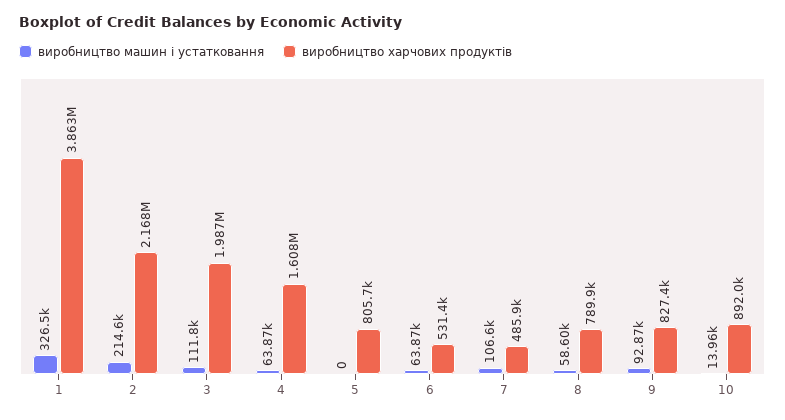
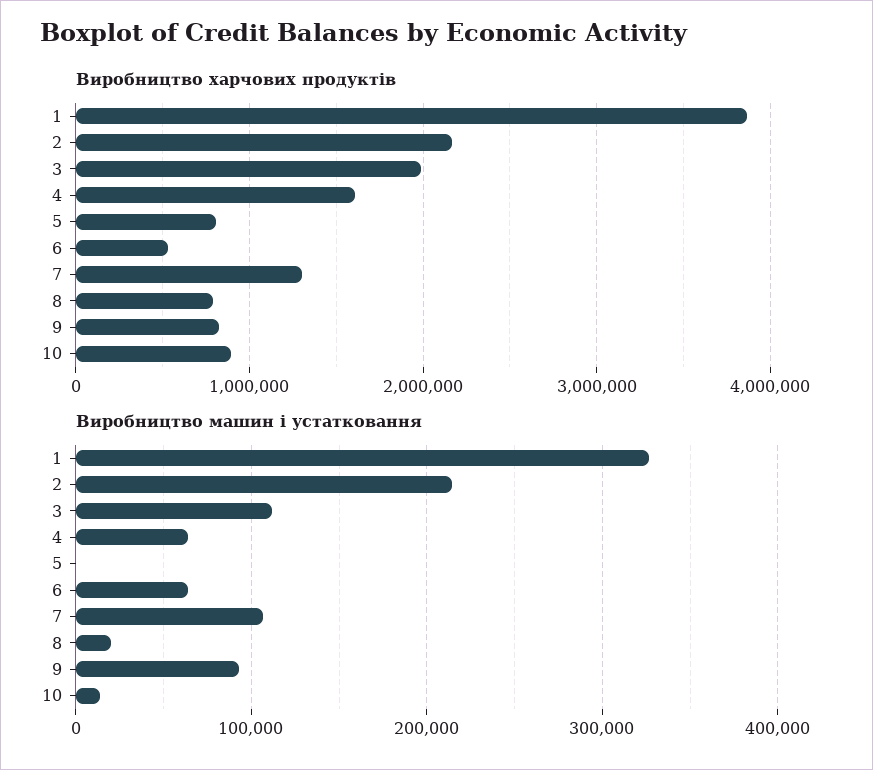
виробництво харчових продуктів, 7: 485900 -> 1300000
виробництво машин і устатковання, 8: 58600 -> 20000

